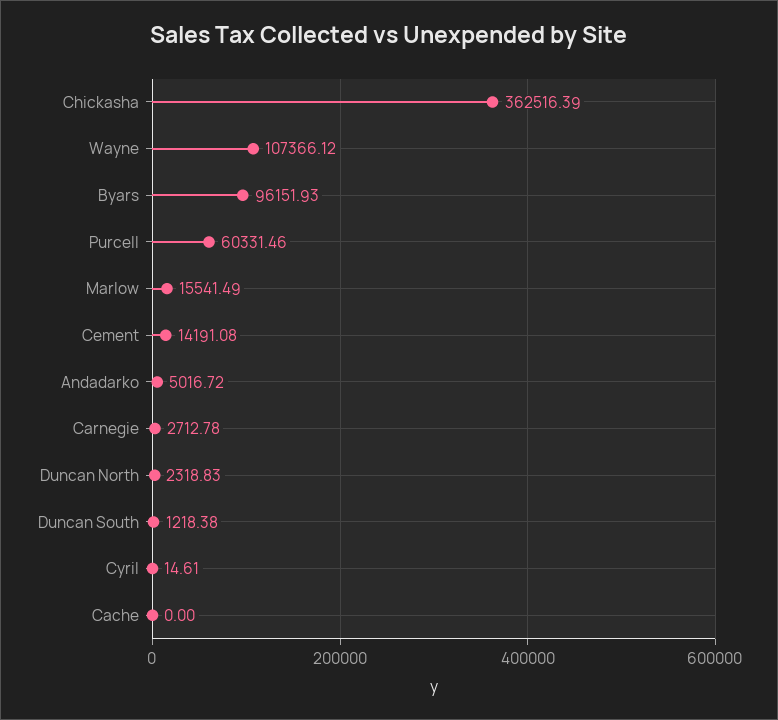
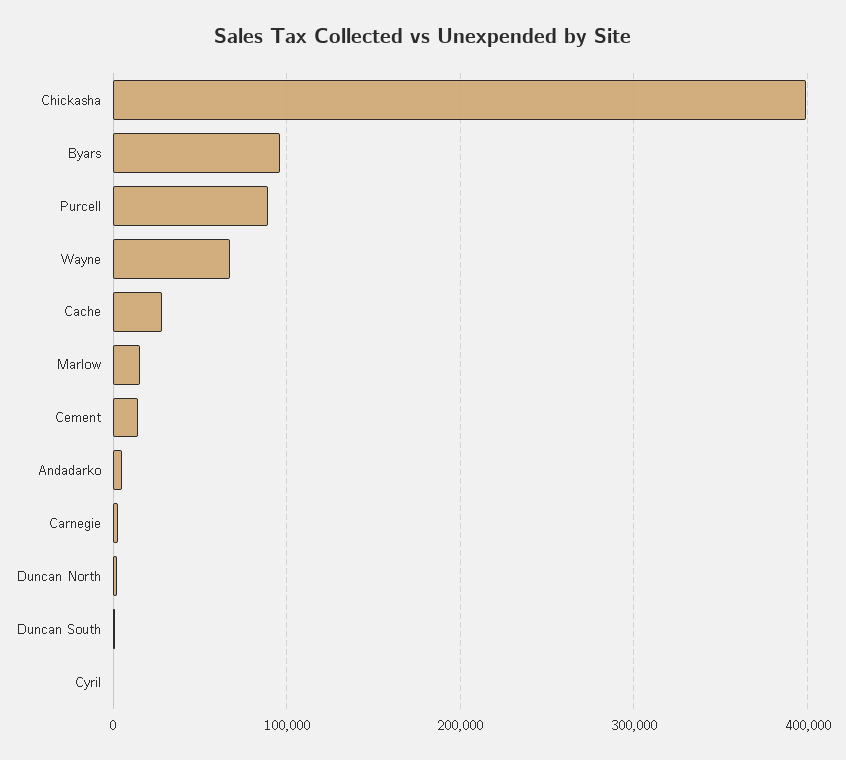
Chickasha: 362516.39 -> 400000
Wayne: 107366.12 -> 70000
Purcell: 60331.46 -> 90000
Cache: 0 -> 30000

